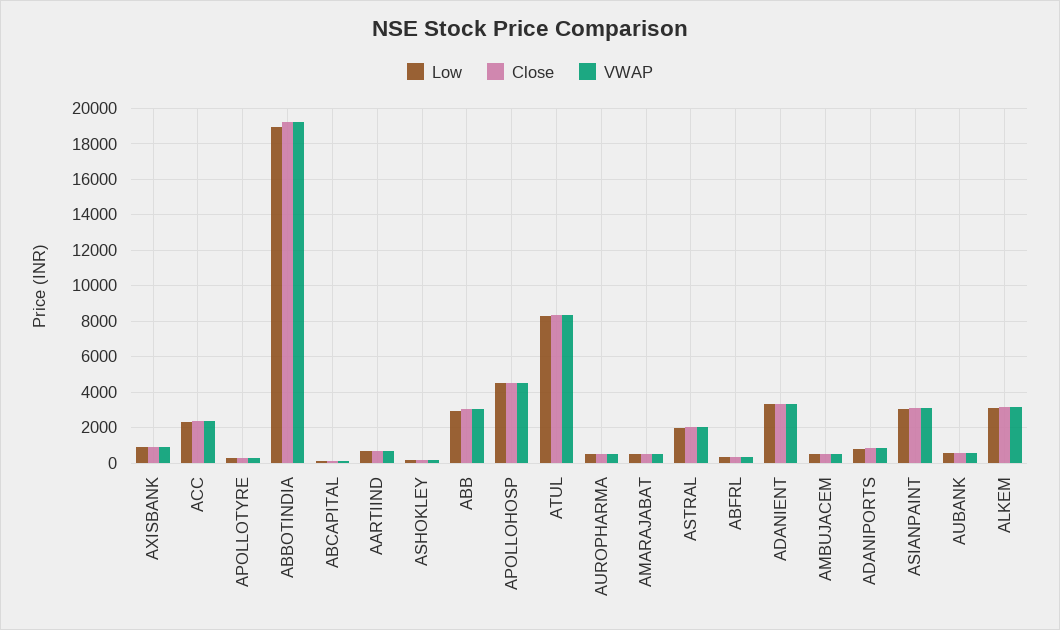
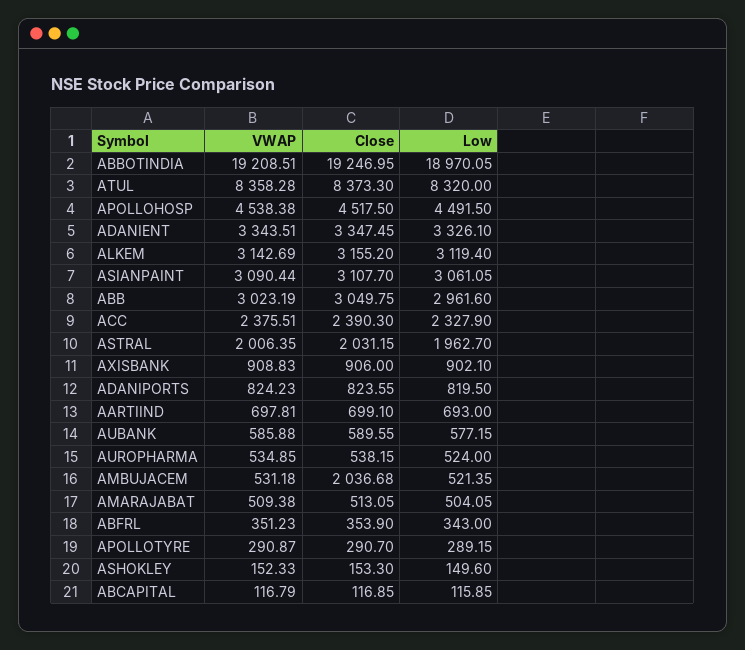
Close, AMBUJACEM: 500 -> 2036.68

